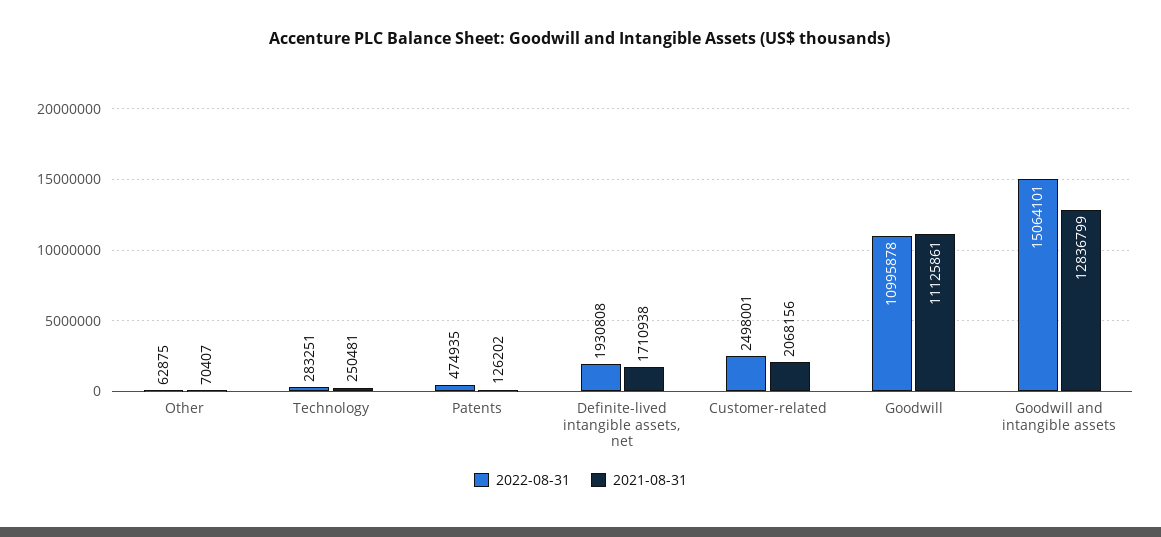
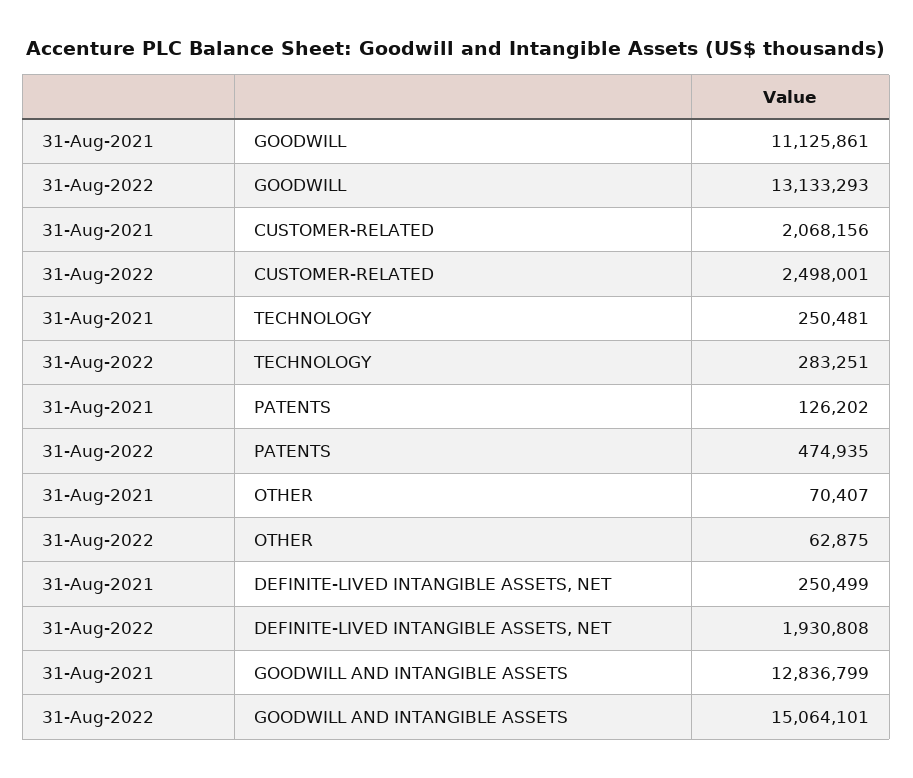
2021-08-31, Definite-lived intangible assets, net: 1710938 -> 250499
2022-08-31, Goodwill: 10995878 -> 13133293

